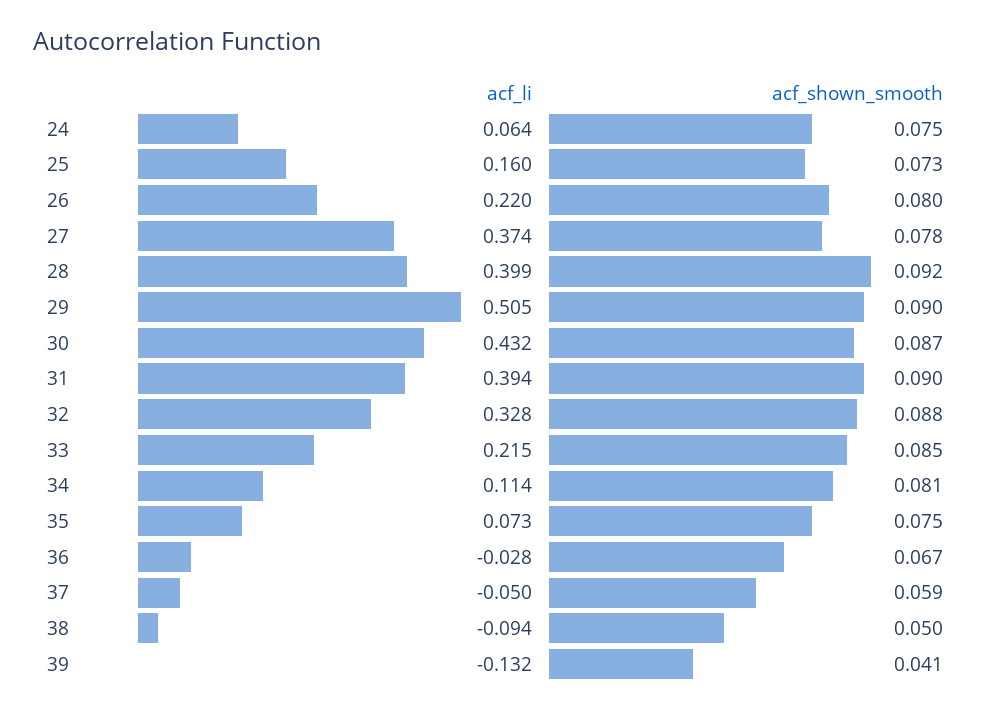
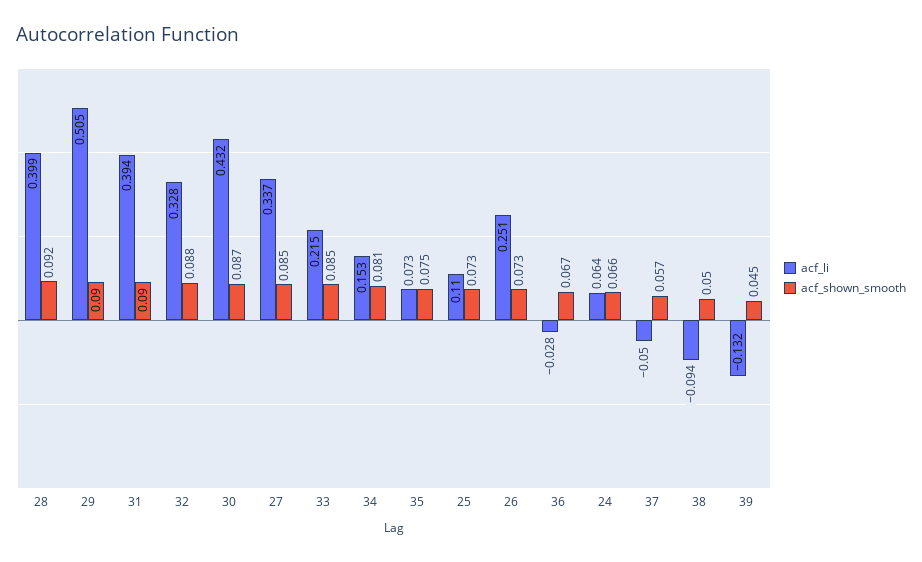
acf_shown_smooth, 24: 0.075 -> 0.066
acf_li, 25: 0.16 -> 0.11
acf_li, 26: 0.22 -> 0.251
acf_shown_smooth, 26: 0.08 -> 0.073
acf_li, 27: 0.374 -> 0.337
acf_shown_smooth, 27: 0.078 -> 0.085
acf_li, 34: 0.114 -> 0.153
acf_shown_smooth, 37: 0.059 -> 0.057
acf_shown_smooth, 39: 0.041 -> 0.045

